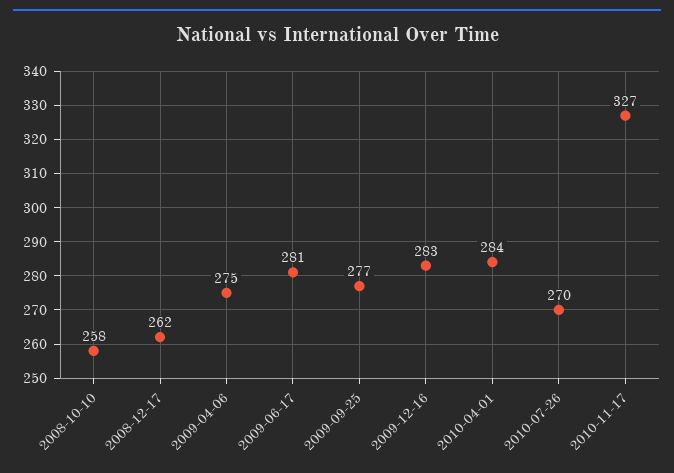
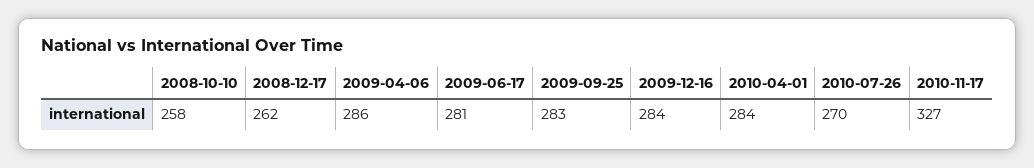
2009-04-06: 275 -> 286
2009-09-25: 277 -> 283
2009-12-16: 283 -> 284

